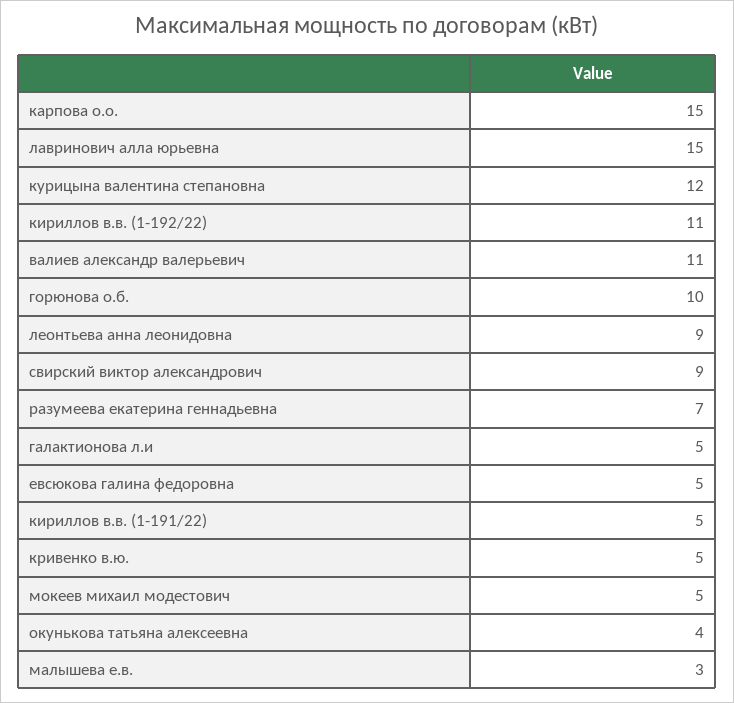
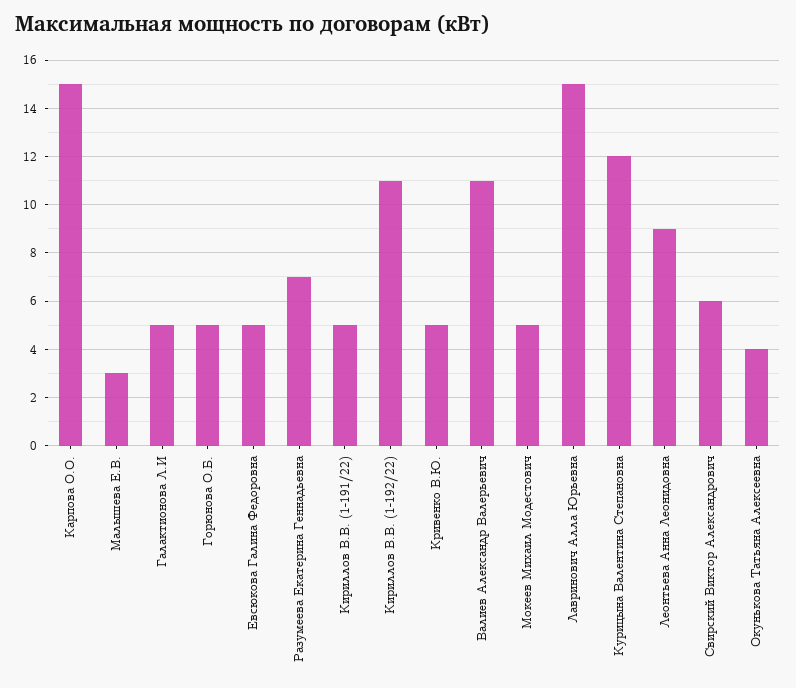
горюнова о.б.: 10 -> 5
свирский виктор александрович: 9 -> 6

